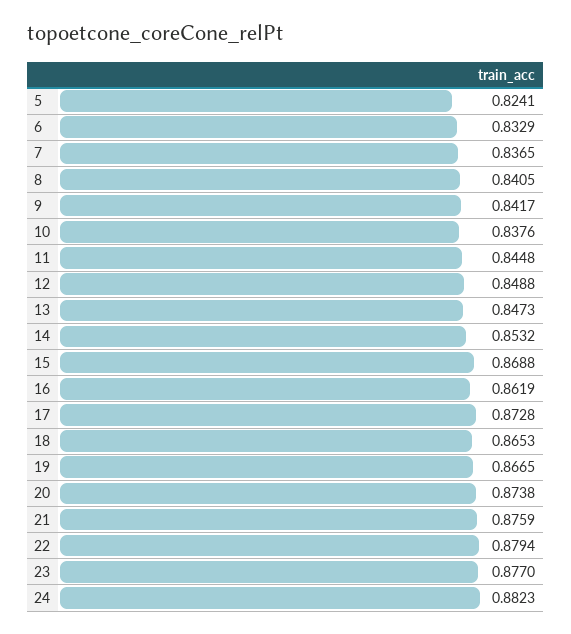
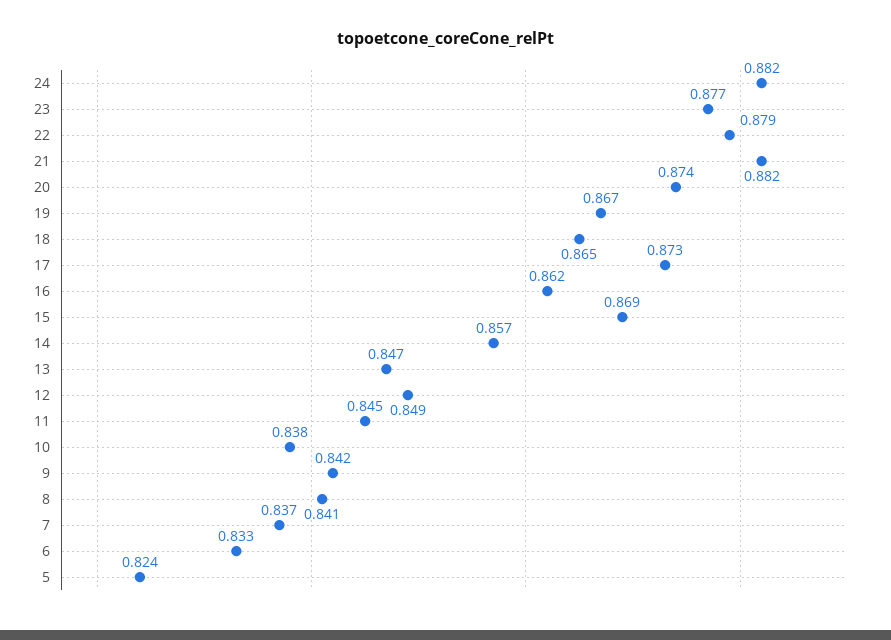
14: 0.8532 -> 0.857
21: 0.8759 -> 0.882

